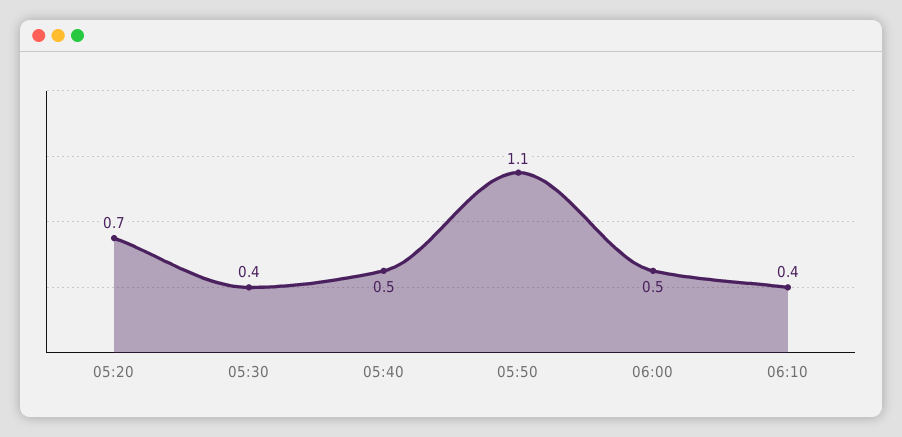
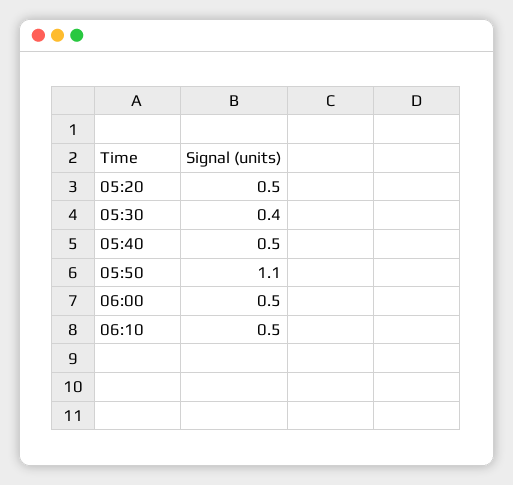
05:20: 0.7 -> 0.5
06:10: 0.4 -> 0.5

